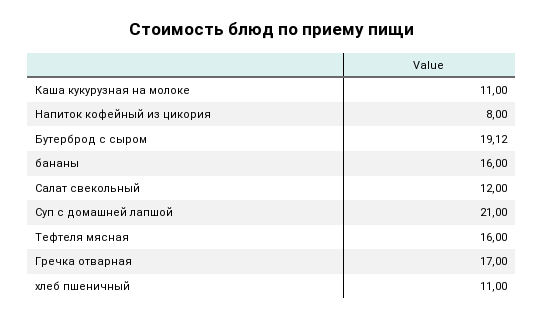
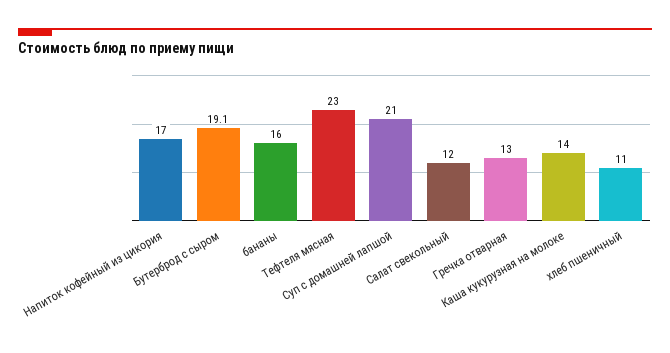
Каша кукурузная на молоке: 11 -> 14
Напиток кофейный из цикория: 8 -> 17
Тефтеля мясная: 16 -> 23
Гречка отварная: 17 -> 13

